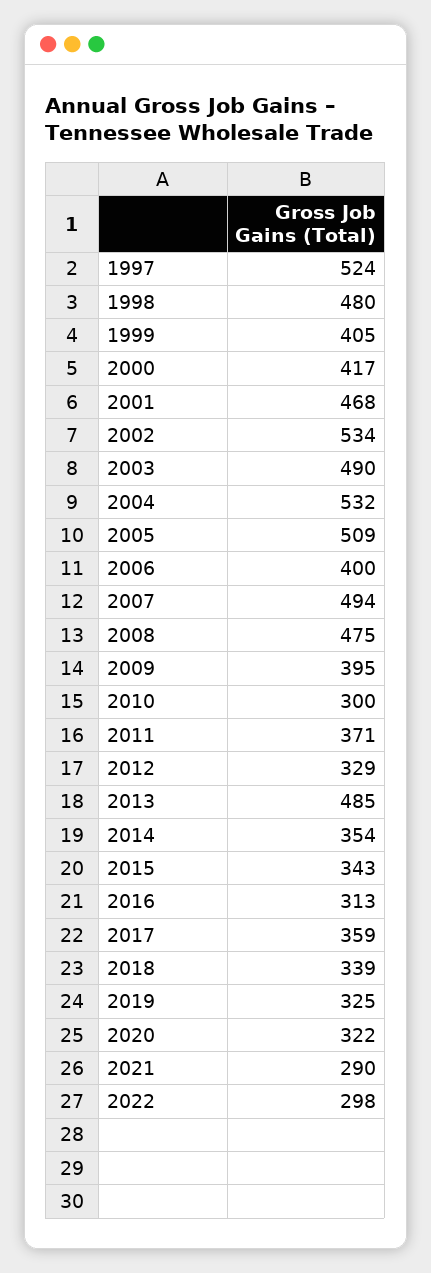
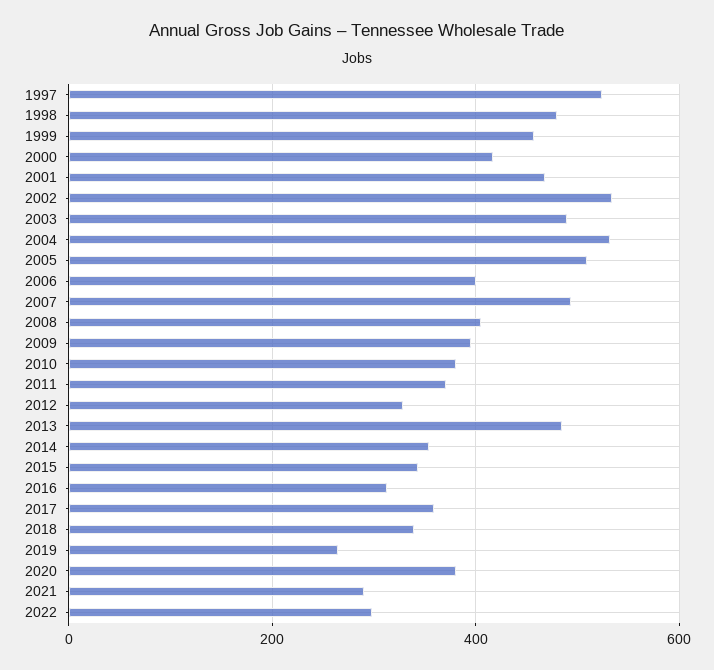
1999: 405 -> 460
2008: 475 -> 400
2010: 300 -> 380
2019: 325 -> 260
2020: 322 -> 380

